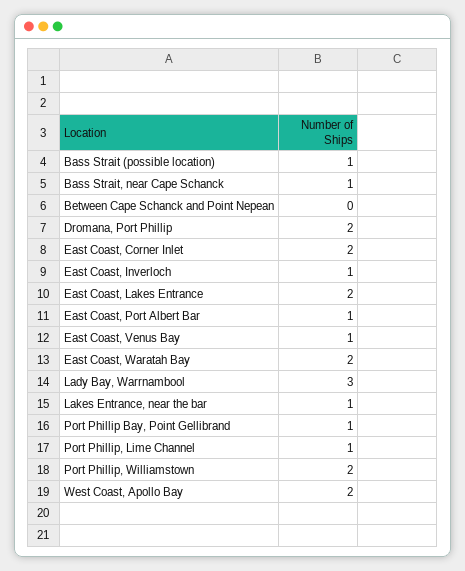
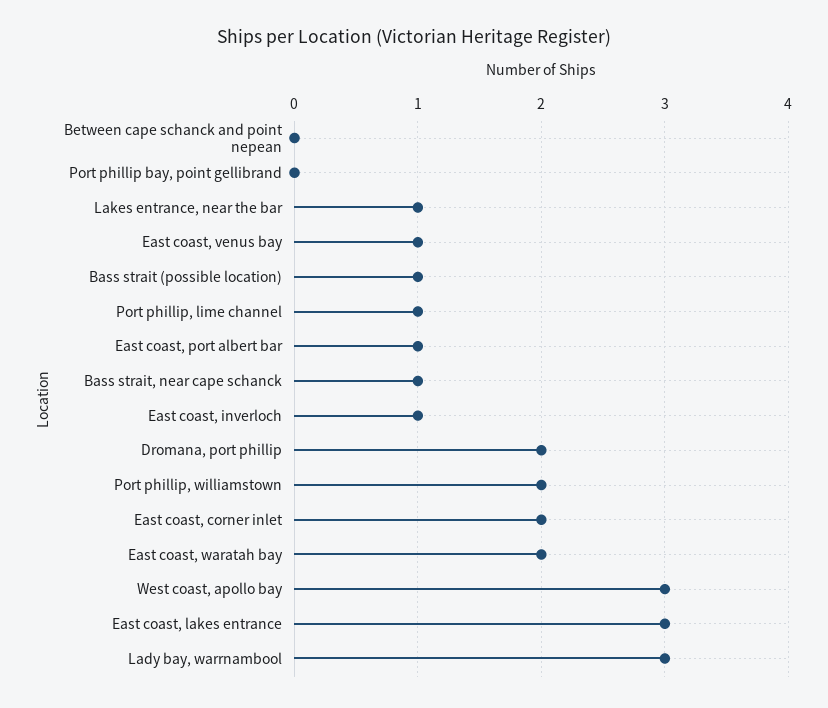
East Coast, Lakes Entrance: 2 -> 3
Port Phillip Bay, Point Gellibrand: 1 -> 0
West Coast, Apollo Bay: 2 -> 3

